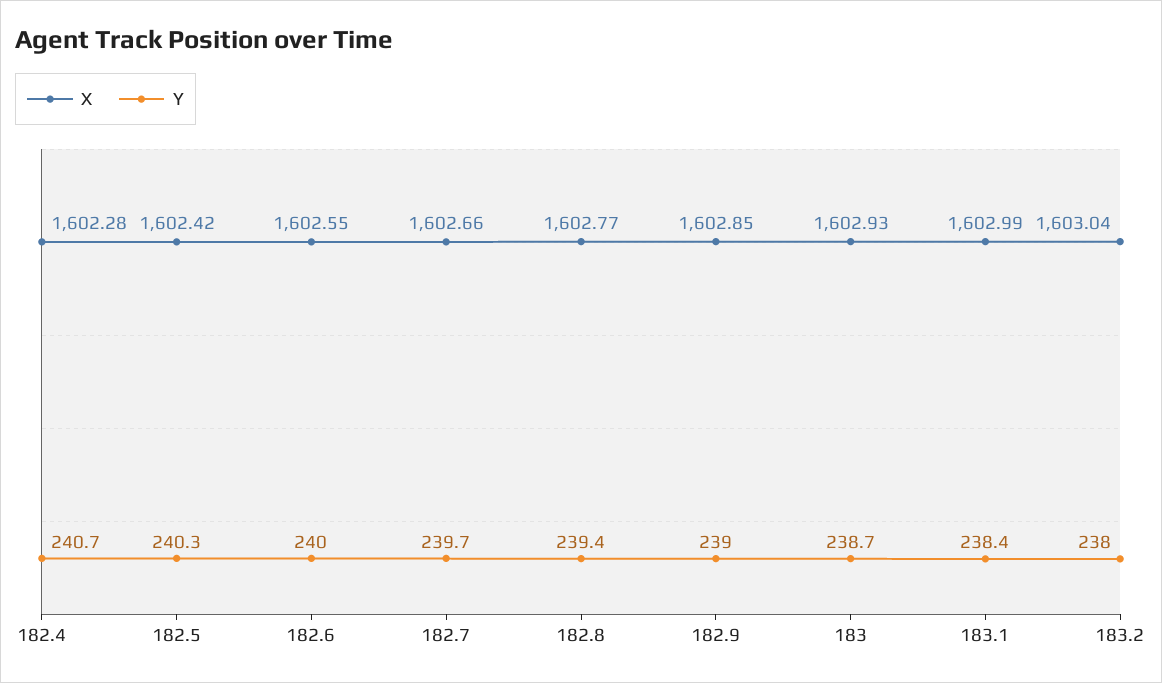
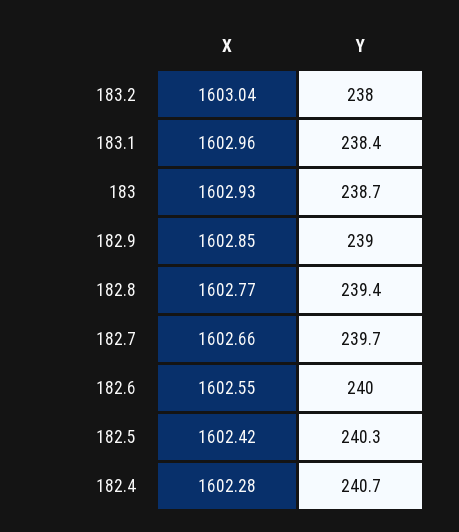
X, 183.1: 1602.99 -> 1602.96

